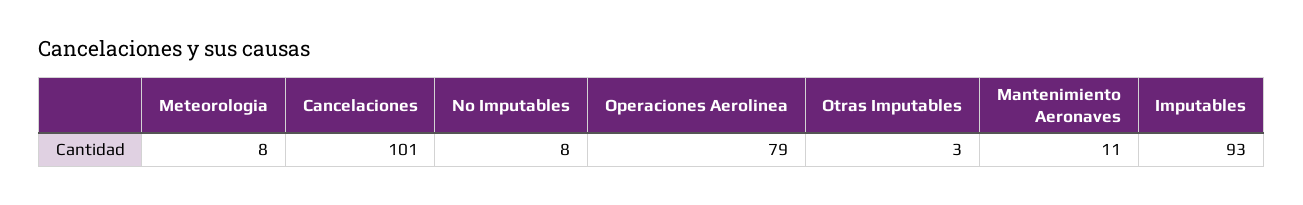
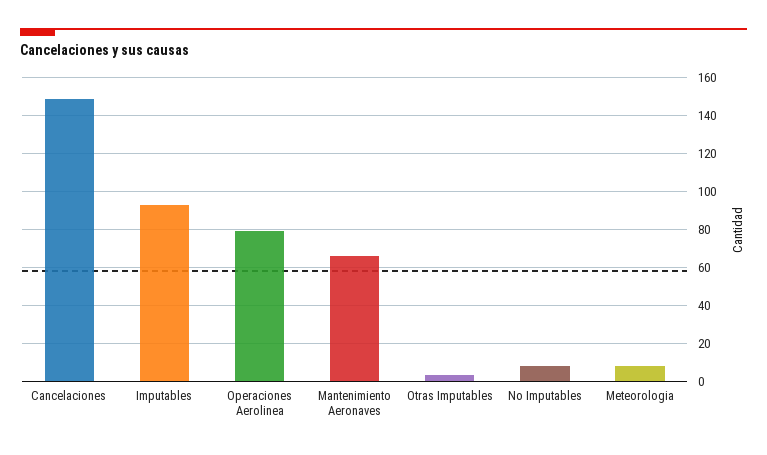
Cancelaciones: 101 -> 150
Mantenimiento Aeronaves: 11 -> 65

